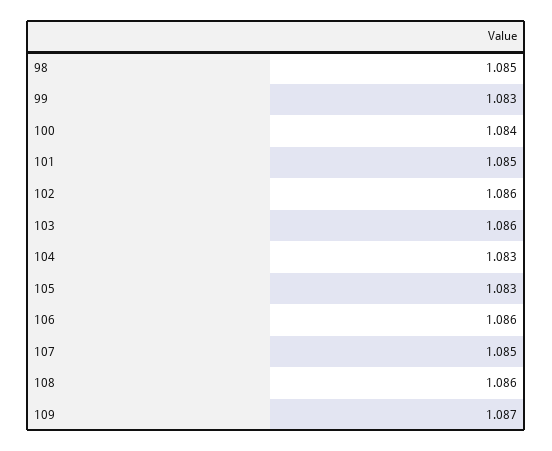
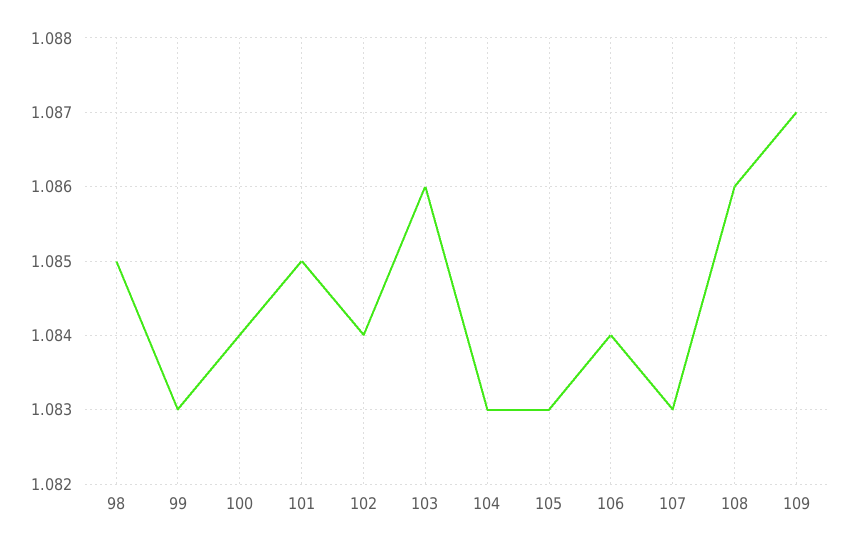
102: 1.086 -> 1.084
106: 1.086 -> 1.084
107: 1.085 -> 1.083

